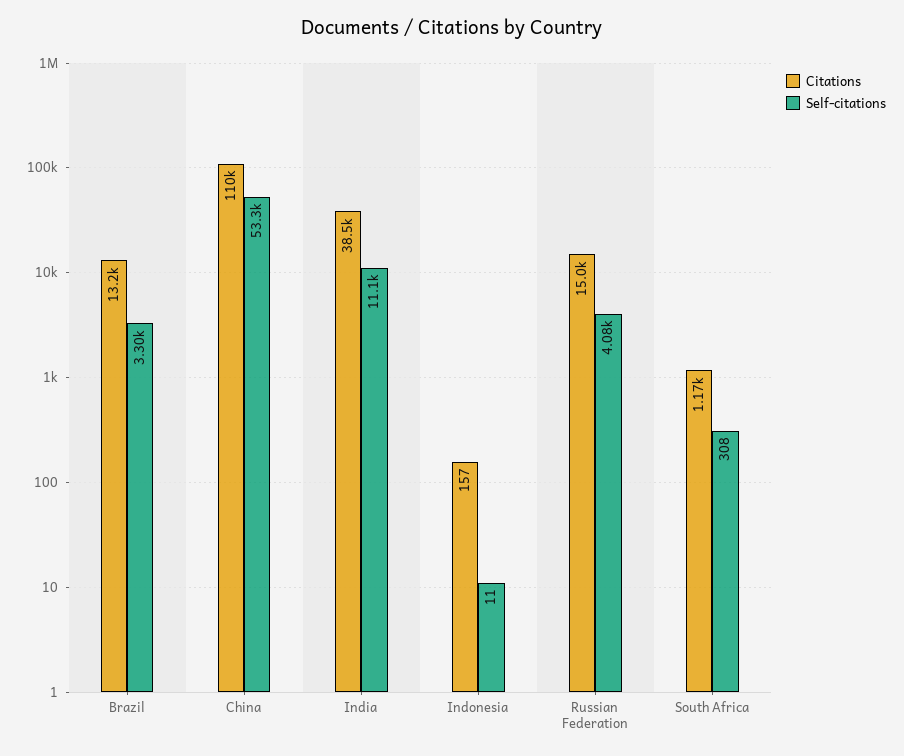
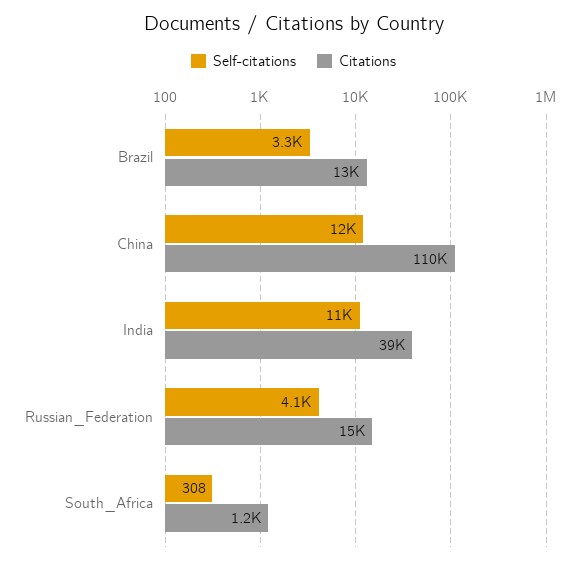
Self-citations, China: 53300 -> 12000
Citations, Indonesia: 157 -> none
Self-citations, Indonesia: 11 -> none

